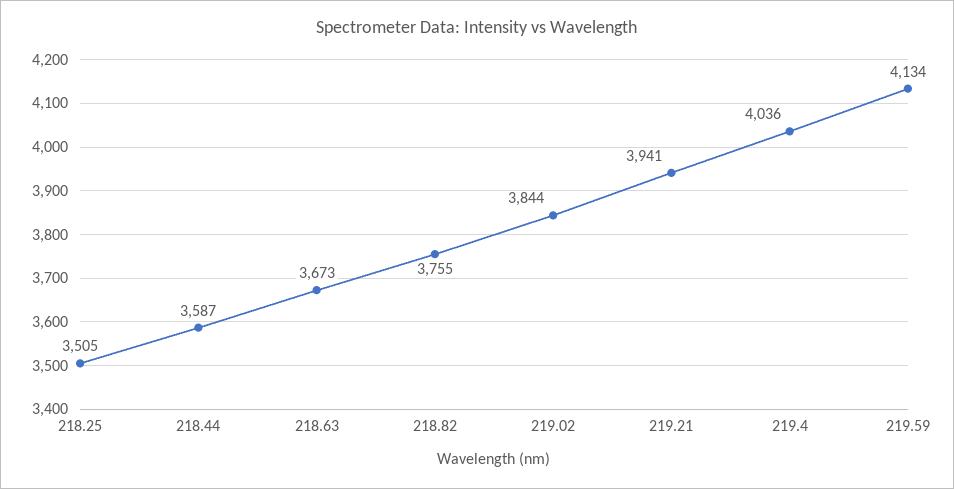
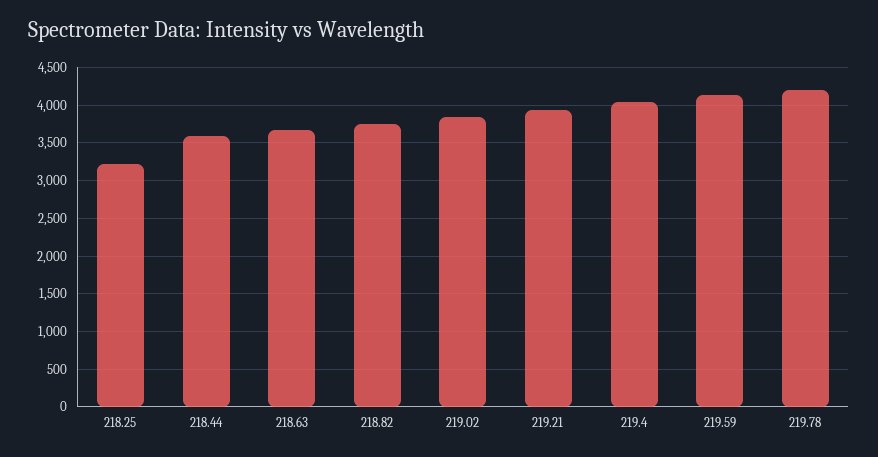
218.25: 3505 -> 3200
219.78: none -> 4200

